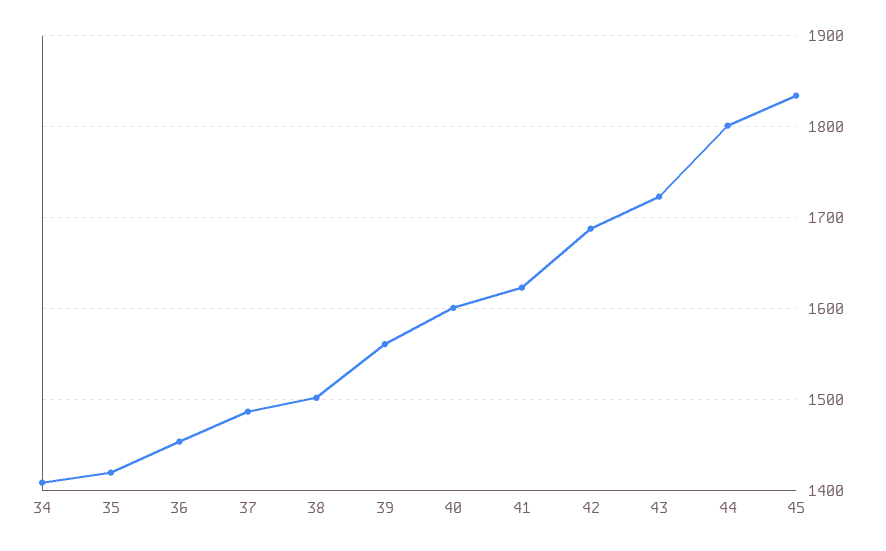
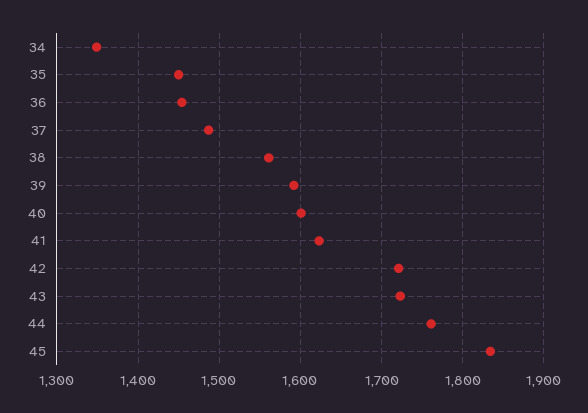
34: 1410 -> 1350
35: 1420 -> 1450
38: 1500 -> 1560
39: 1560 -> 1590
42: 1690 -> 1720
44: 1800 -> 1760

